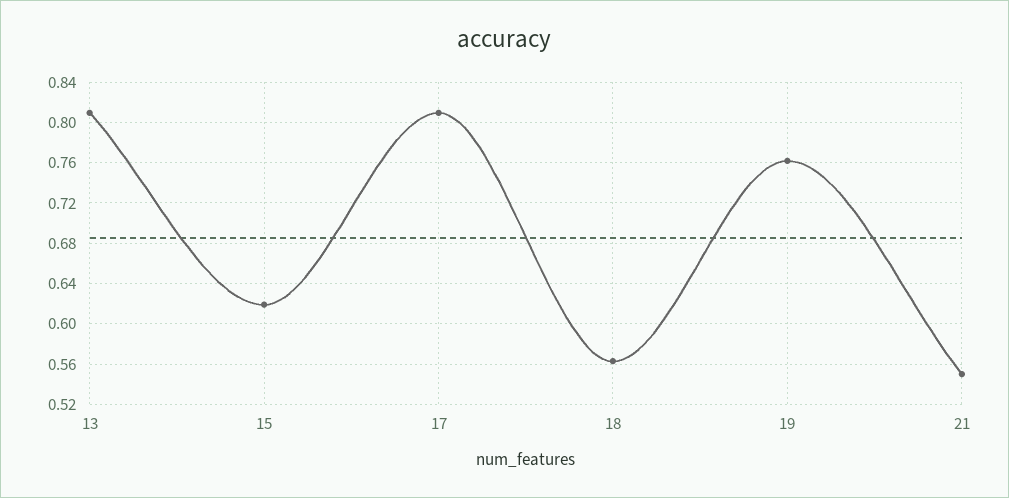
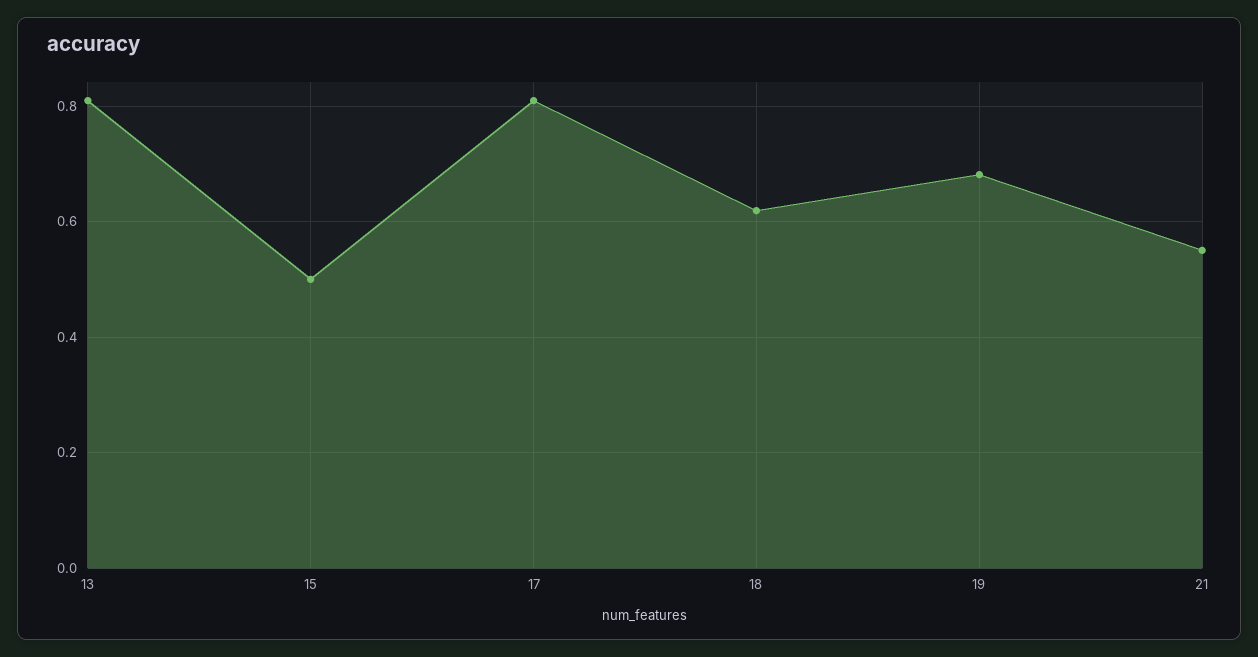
15: 0.62 -> 0.5
18: 0.56 -> 0.62
19: 0.76 -> 0.68

